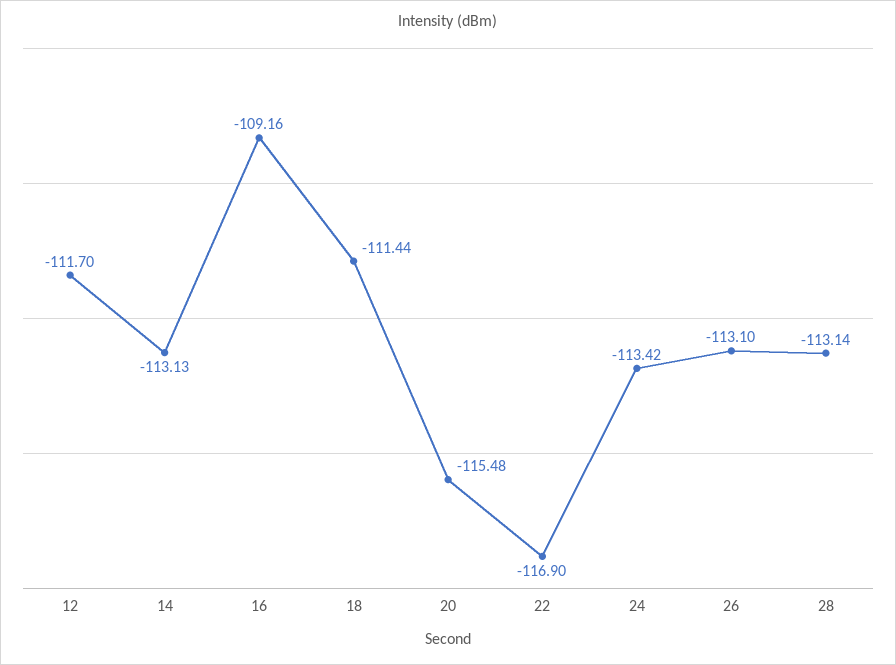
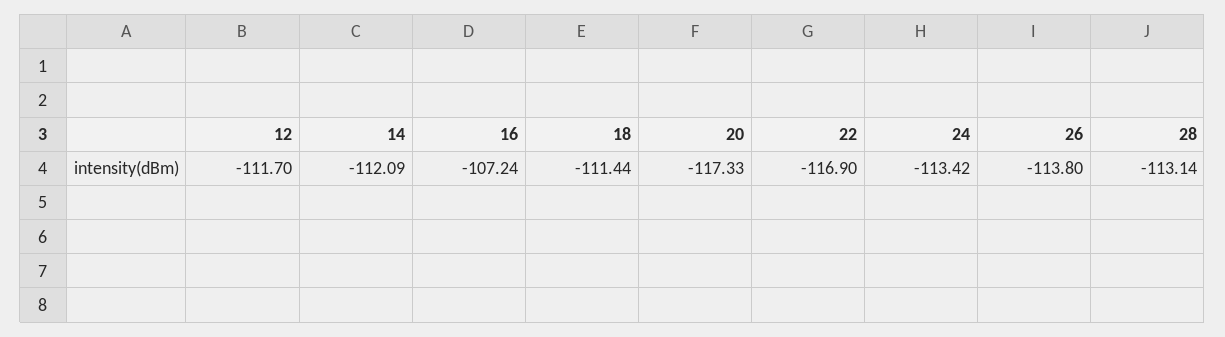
14: -113.13 -> -112.09
16: -109.16 -> -107.24
20: -115.48 -> -117.33
26: -113.1 -> -113.8

